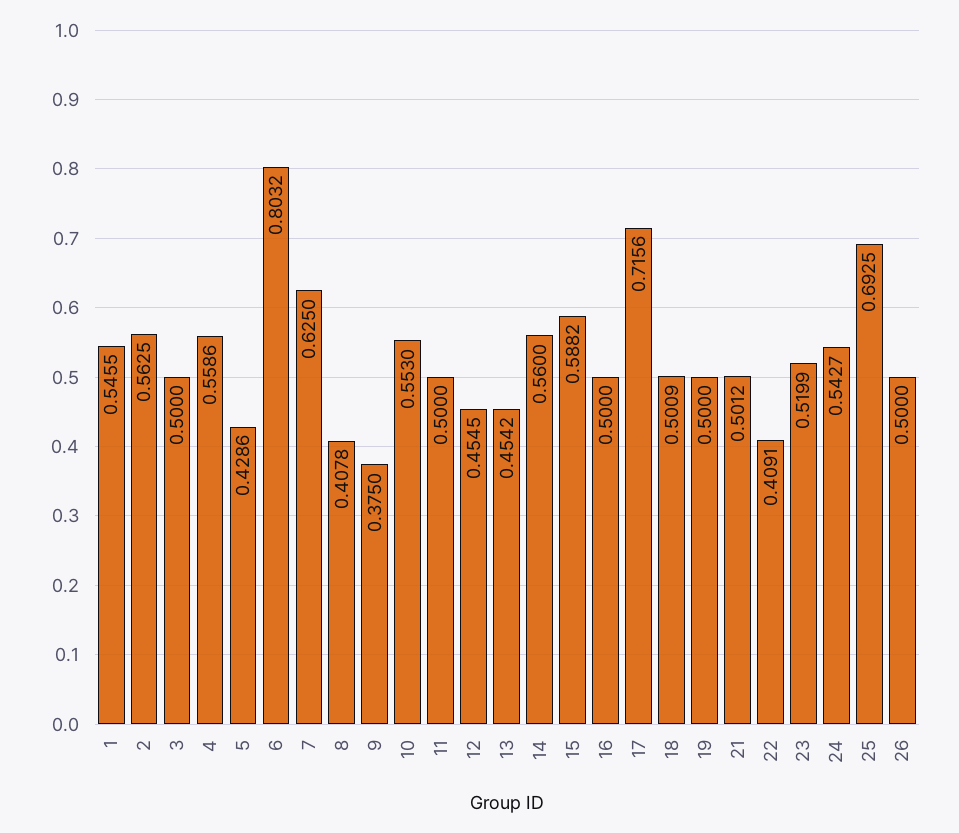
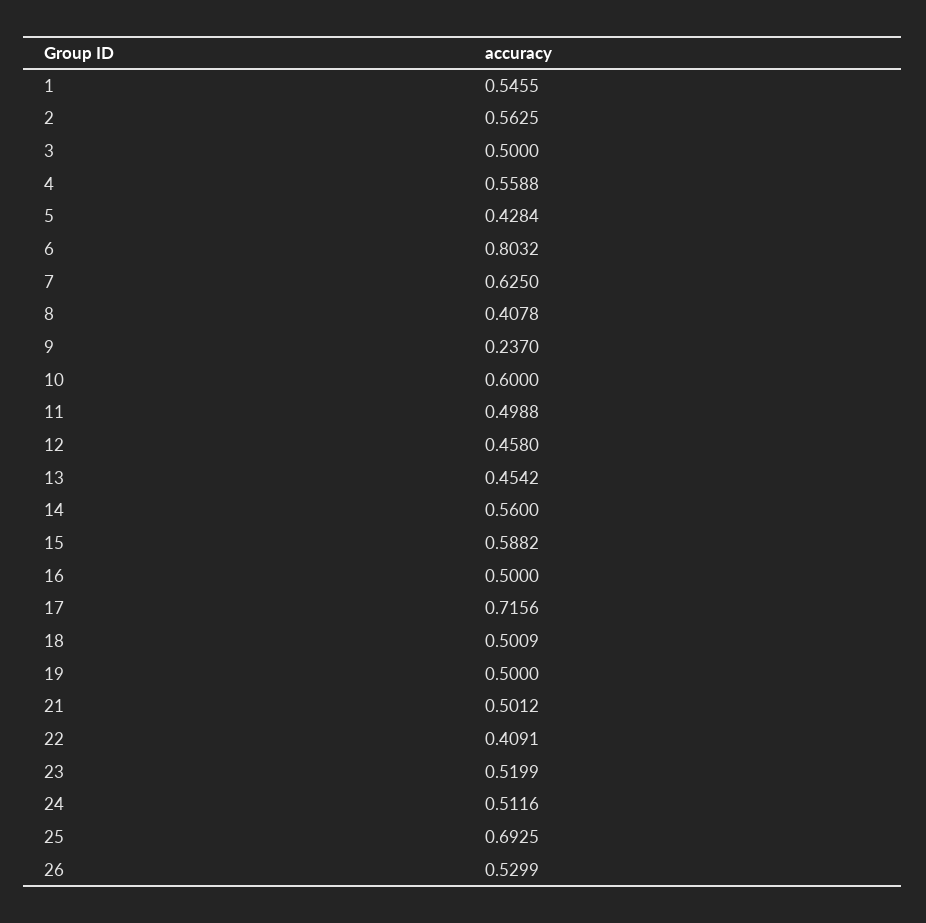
4: 0.5586 -> 0.5588
5: 0.4286 -> 0.4284
9: 0.375 -> 0.237
10: 0.553 -> 0.6
11: 0.5 -> 0.4988
12: 0.4545 -> 0.458
24: 0.5427 -> 0.5116
26: 0.5 -> 0.5299

